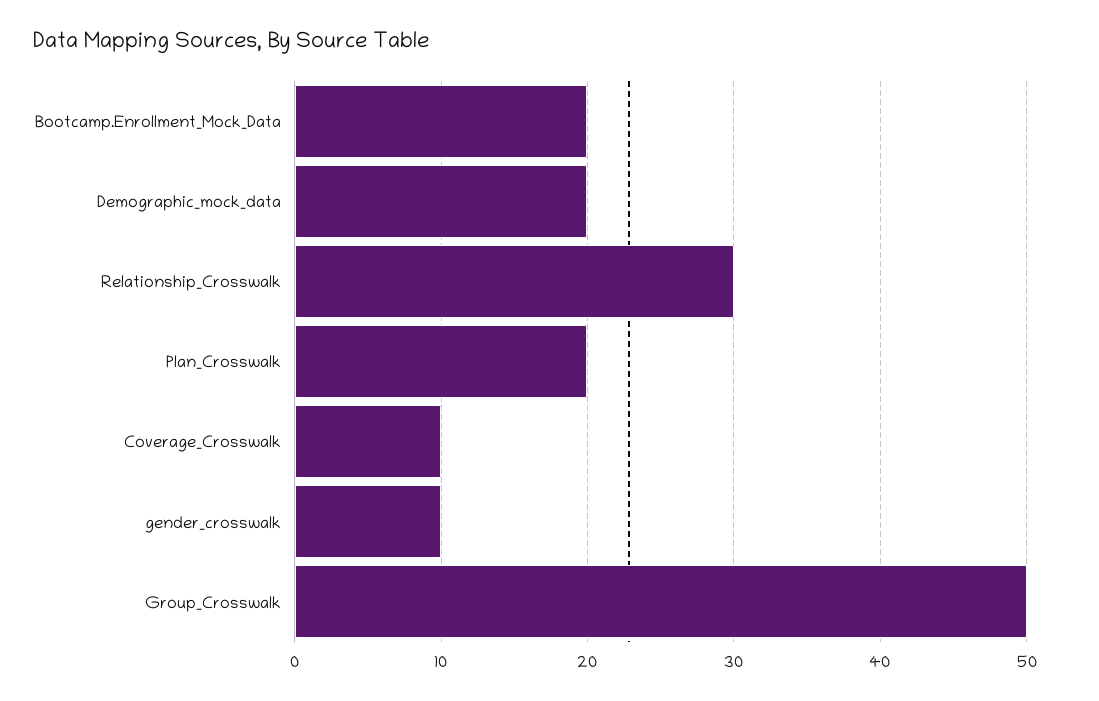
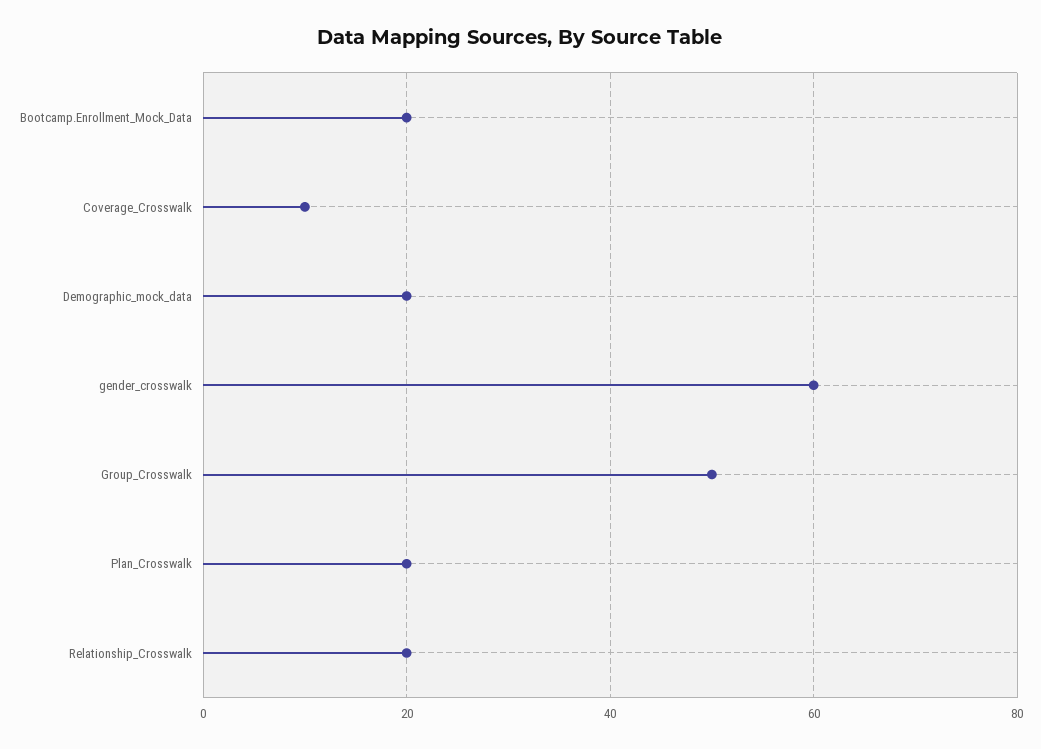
Relationship_Crosswalk: 30 -> 20
gender_crosswalk: 10 -> 60

